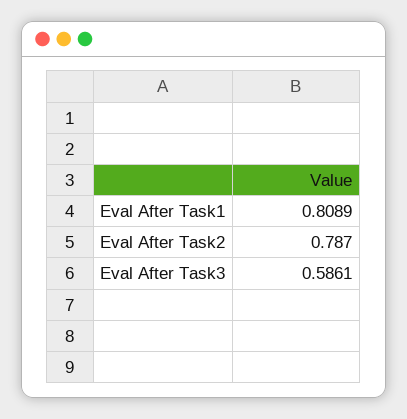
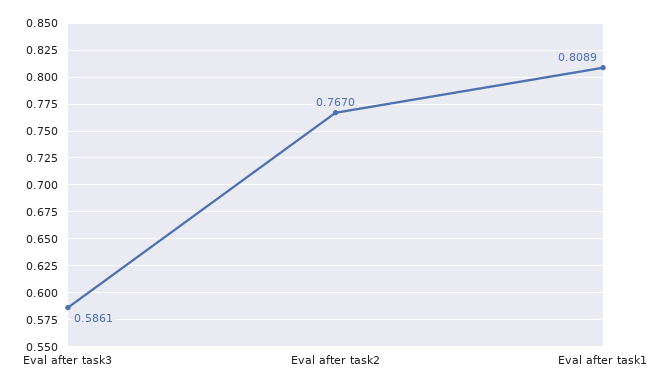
Eval After Task2: 0.787 -> 0.767

